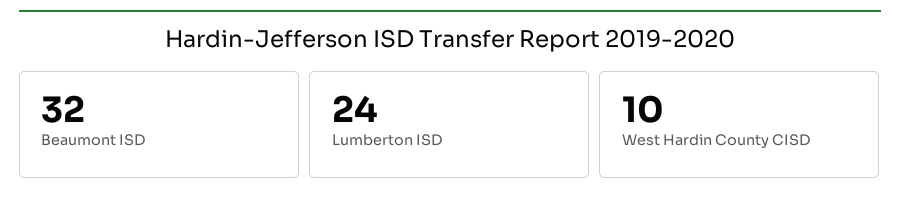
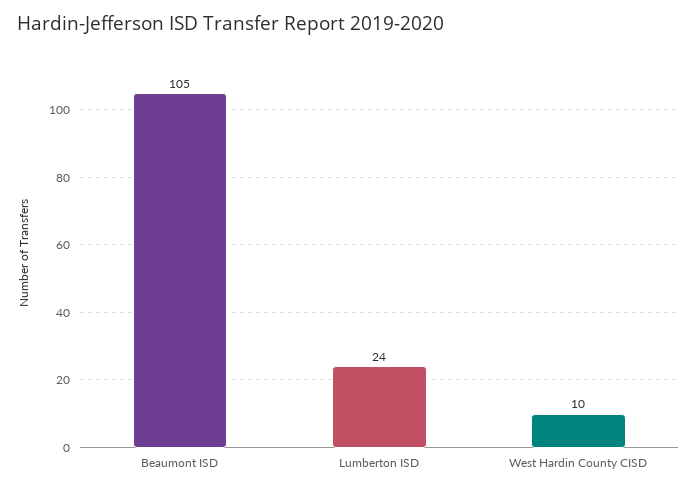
Beaumont ISD: 32 -> 105

